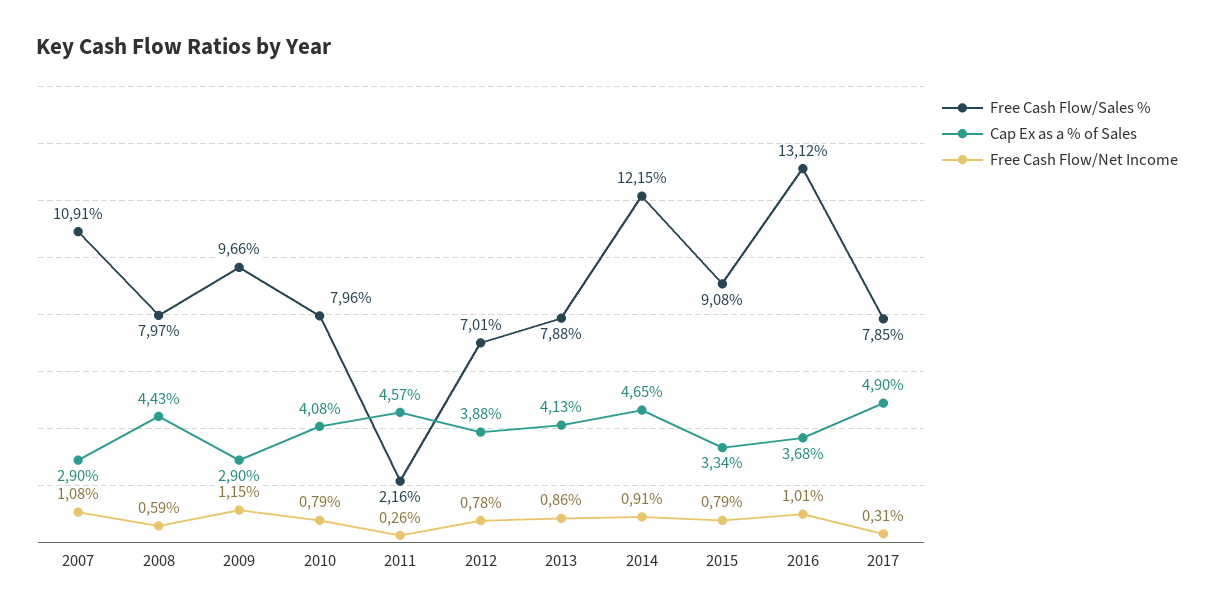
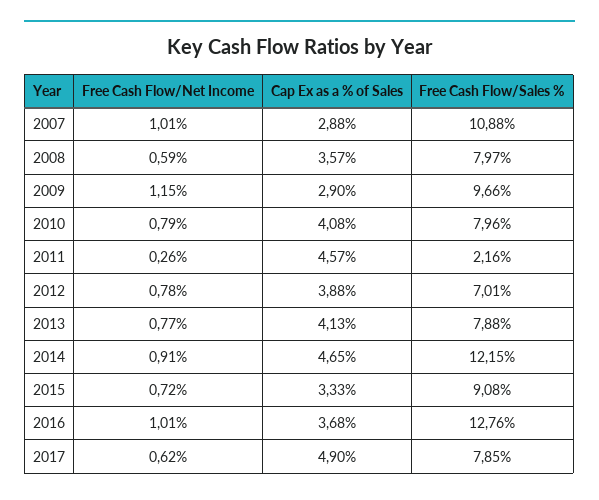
Free Cash Flow/Sales %, 2007: 10.91 -> 10.88
Cap Ex as a % of Sales, 2007: 2.9 -> 2.88
Free Cash Flow/Net Income, 2007: 1.08 -> 1.01
Cap Ex as a % of Sales, 2008: 4.43 -> 3.57
Free Cash Flow/Net Income, 2013: 0.86 -> 0.77
Cap Ex as a % of Sales, 2015: 3.34 -> 3.33
Free Cash Flow/Net Income, 2015: 0.79 -> 0.72
Free Cash Flow/Sales %, 2016: 13.12 -> 12.76
Free Cash Flow/Net Income, 2017: 0.31 -> 0.62

